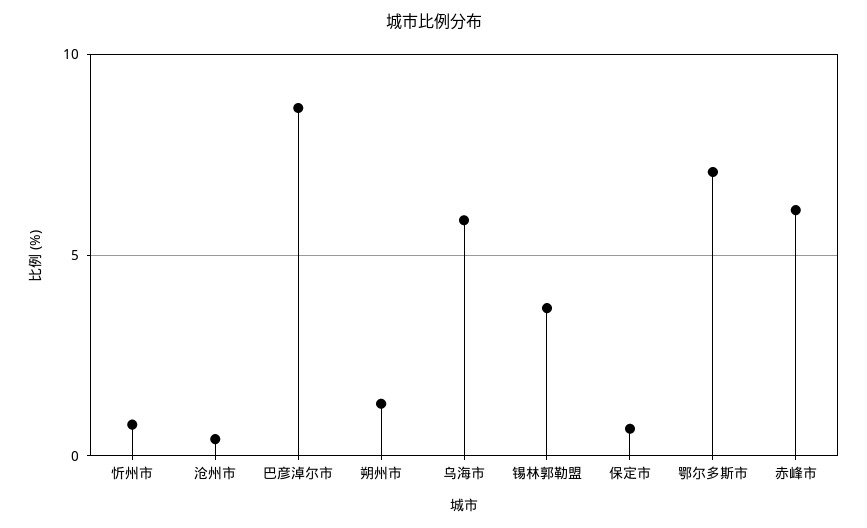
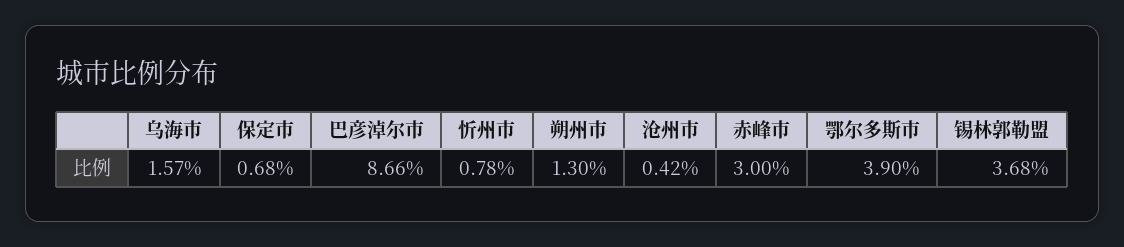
乌海市: 6 -> 1.57
鄂尔多斯市: 7 -> 3.9
赤峰市: 6 -> 3

